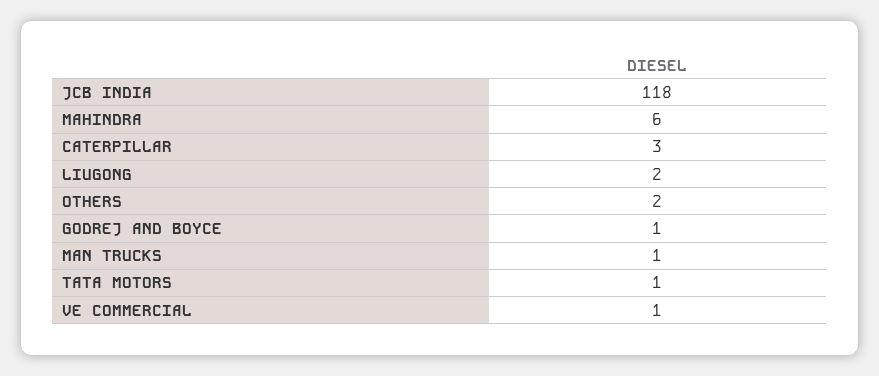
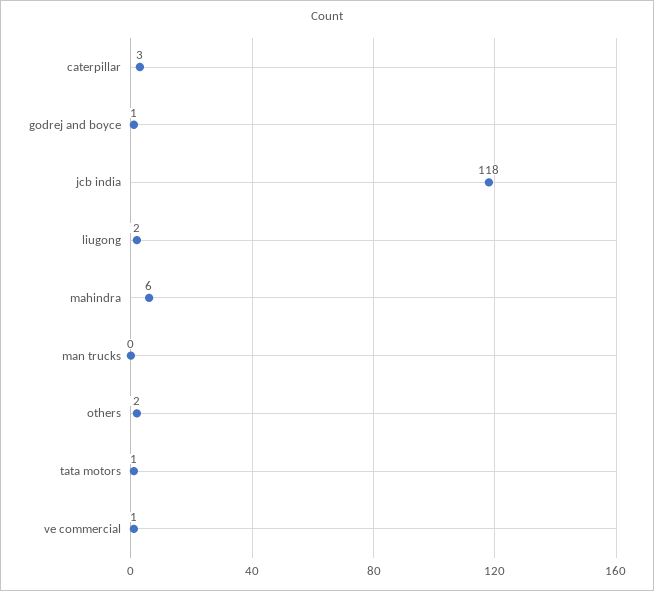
MAN TRUCKS: 1 -> 0

